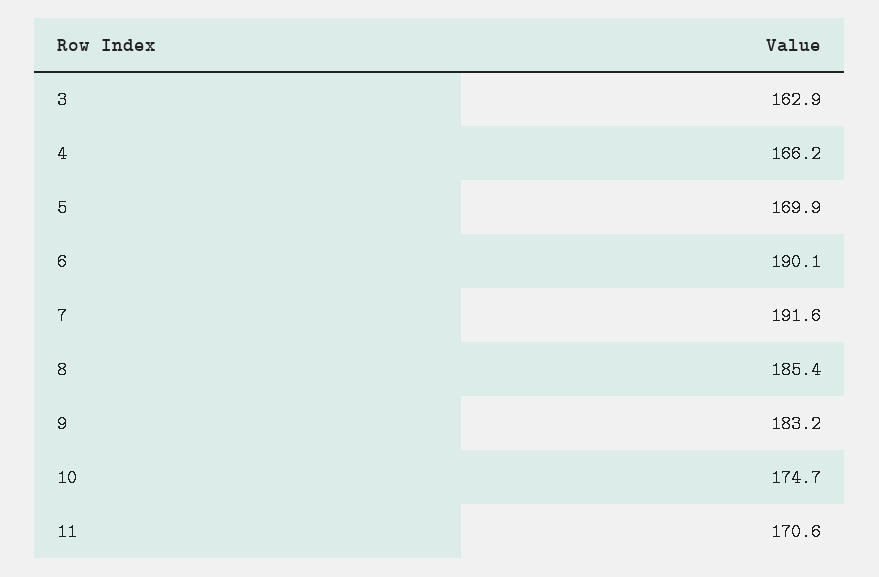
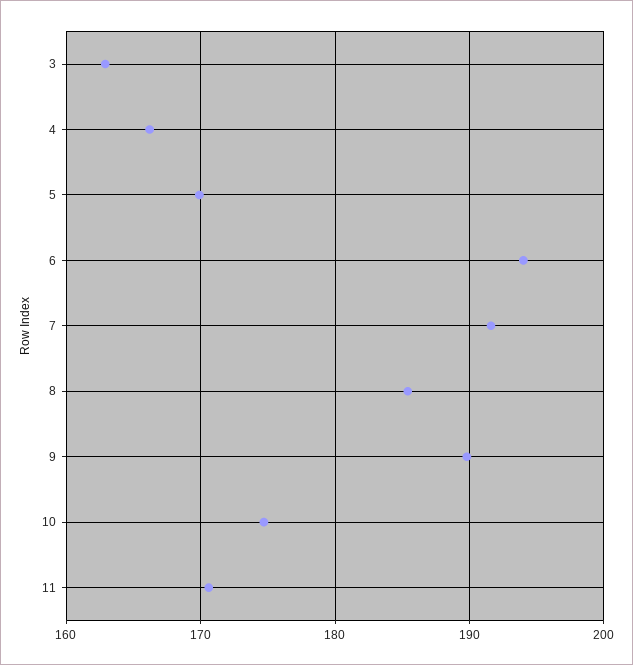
6: 190.1 -> 194
9: 183.2 -> 190

